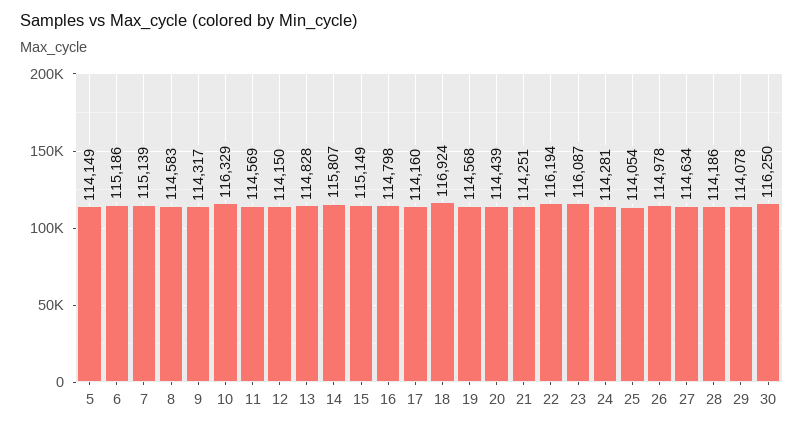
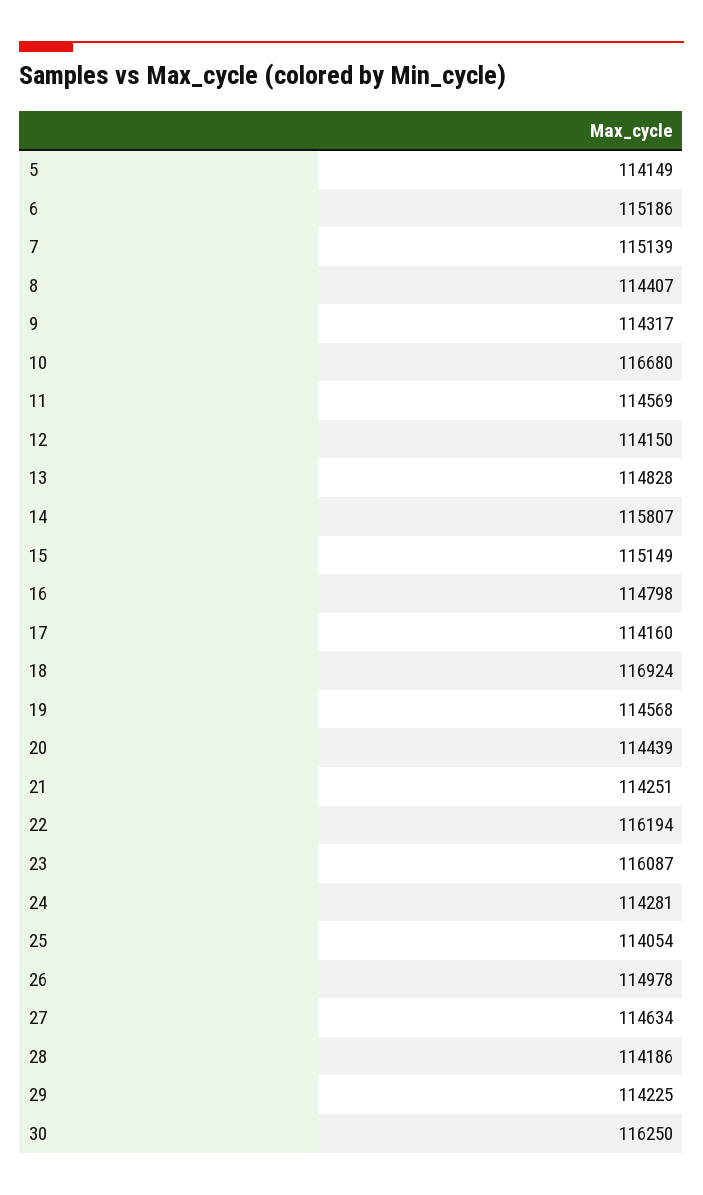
8: 114583 -> 114407
10: 116329 -> 116680
29: 114078 -> 114225

